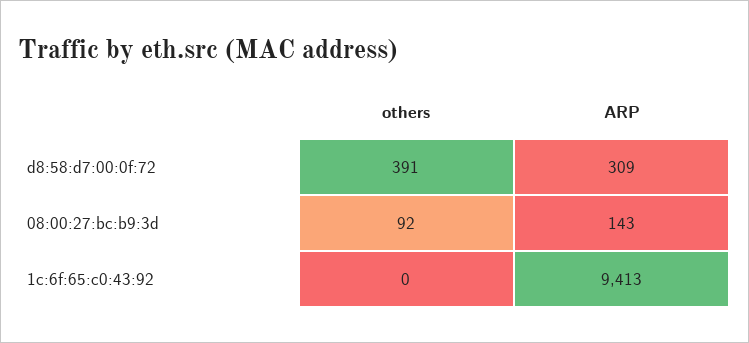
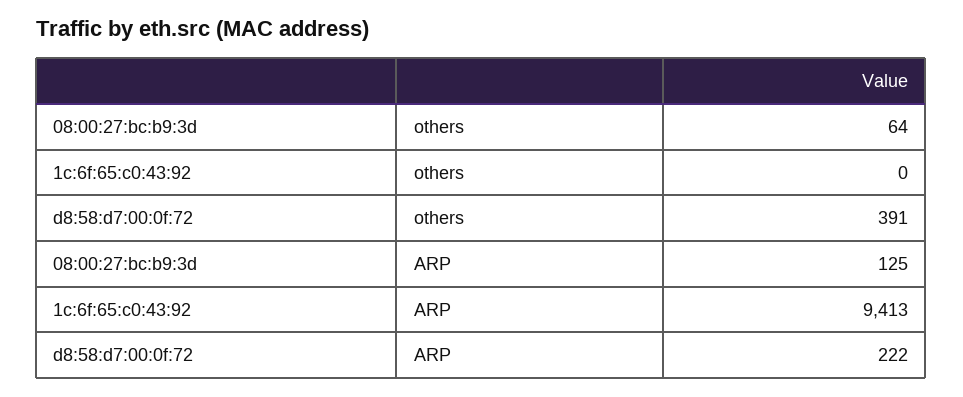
ARP, d8:58:d7:00:0f:72: 309 -> 222
others, 08:00:27:bc:b9:3d: 92 -> 64
ARP, 08:00:27:bc:b9:3d: 143 -> 125

